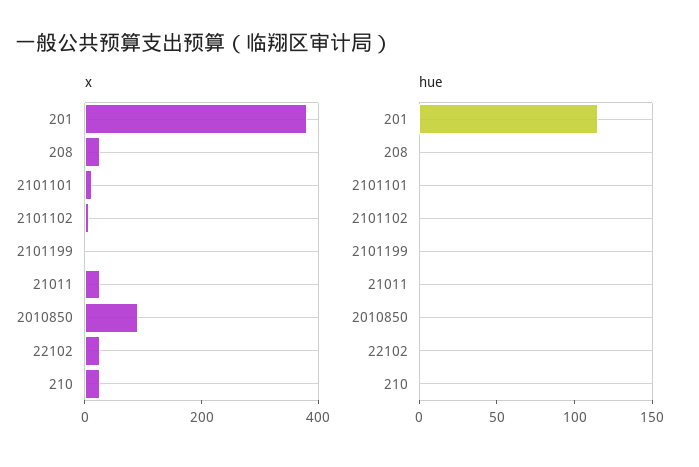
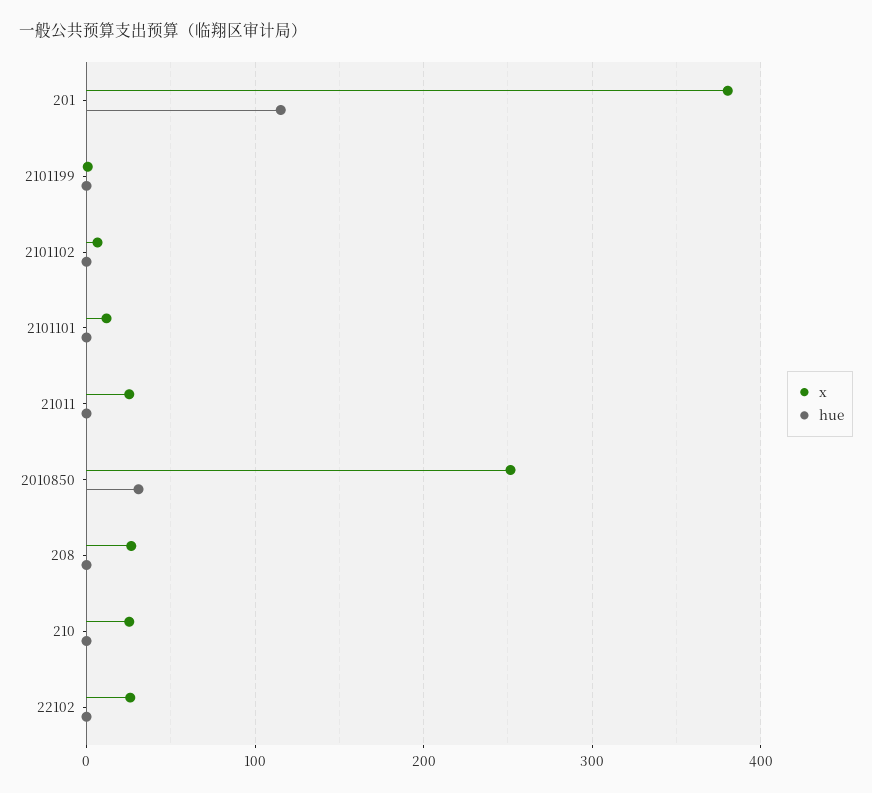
x, 2010850: 100 -> 250
hue, 2010850: 0 -> 30

